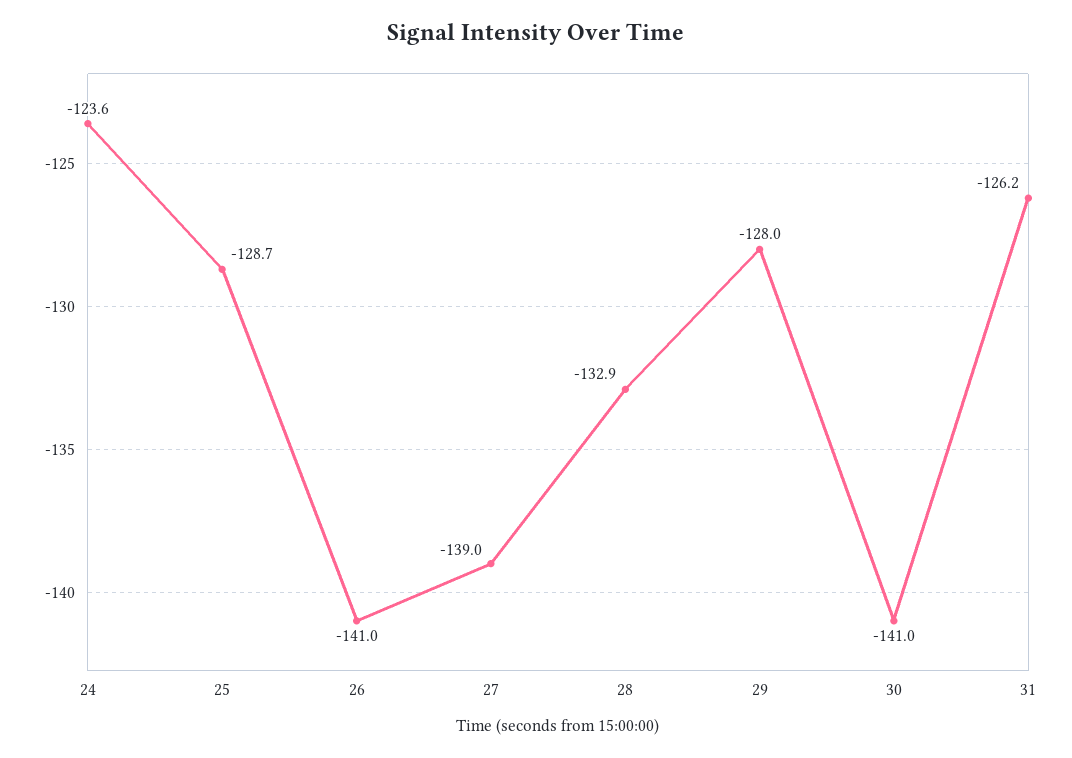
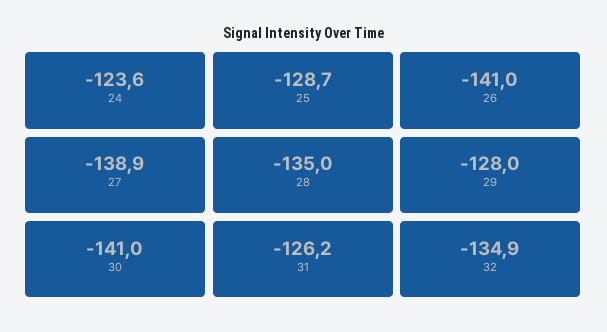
27: -139 -> -138.9
28: -132.9 -> -135
32: none -> -134.9

